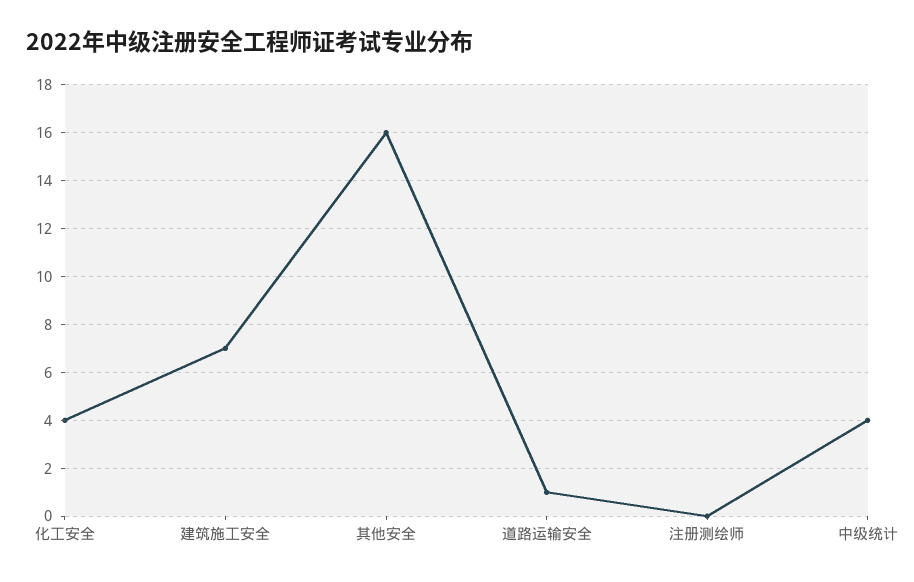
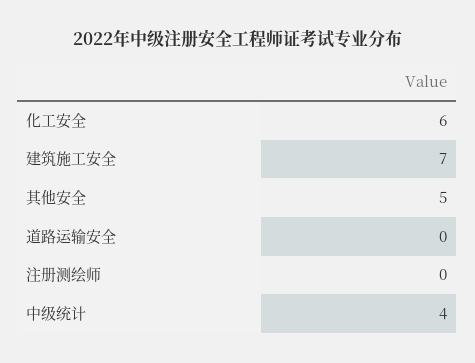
化工安全: 4 -> 6
其他安全: 16 -> 5
道路运输安全: 1 -> 0

